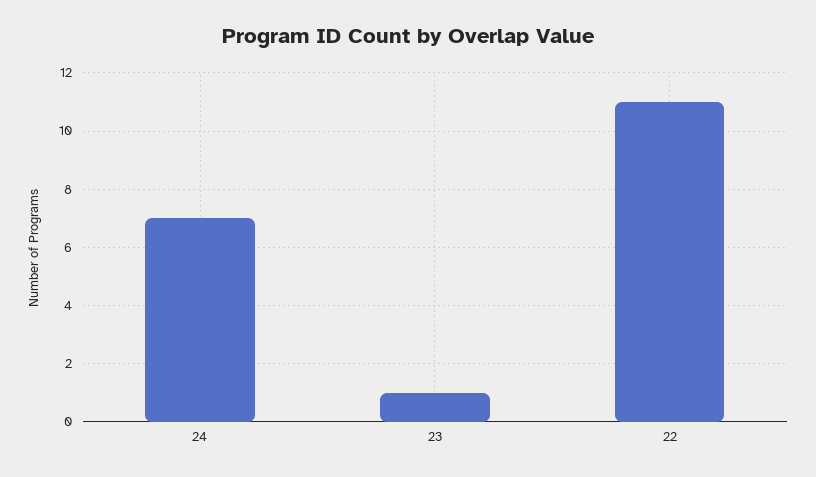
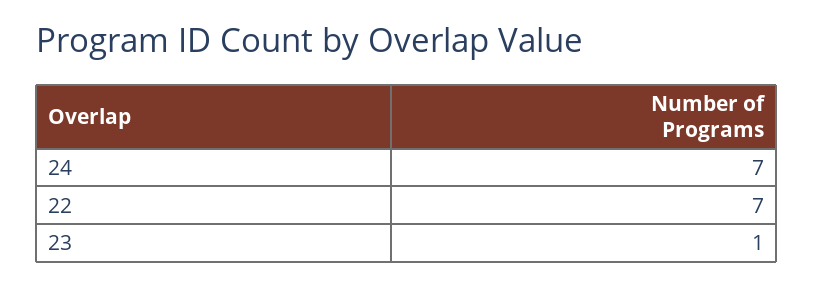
22: 11 -> 7

